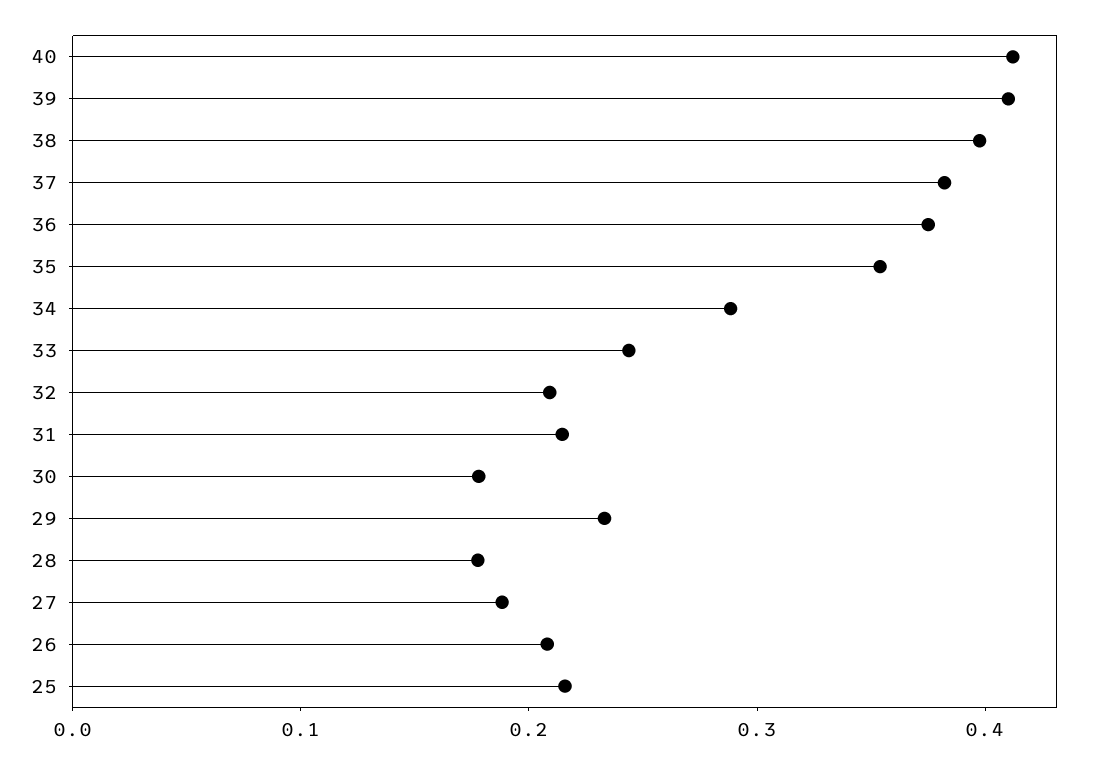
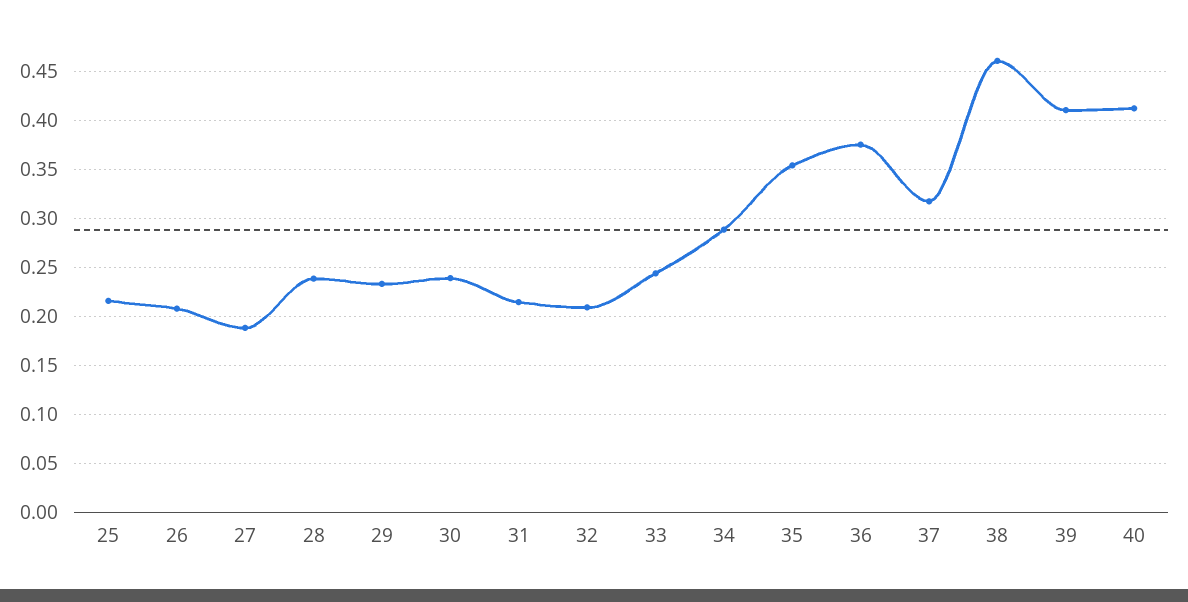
38: 0.4 -> 0.46
37: 0.38 -> 0.32
30: 0.18 -> 0.24
28: 0.18 -> 0.24

